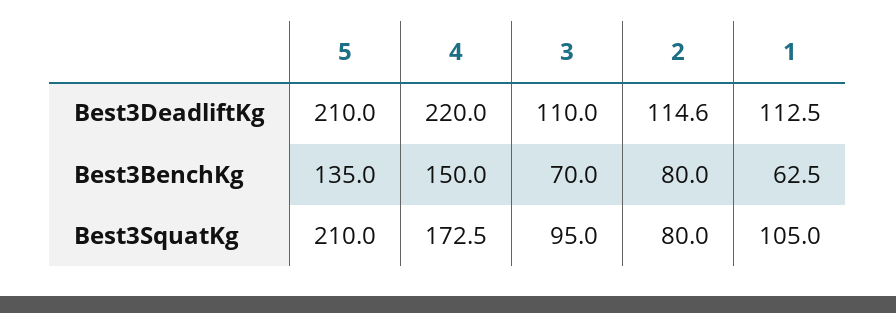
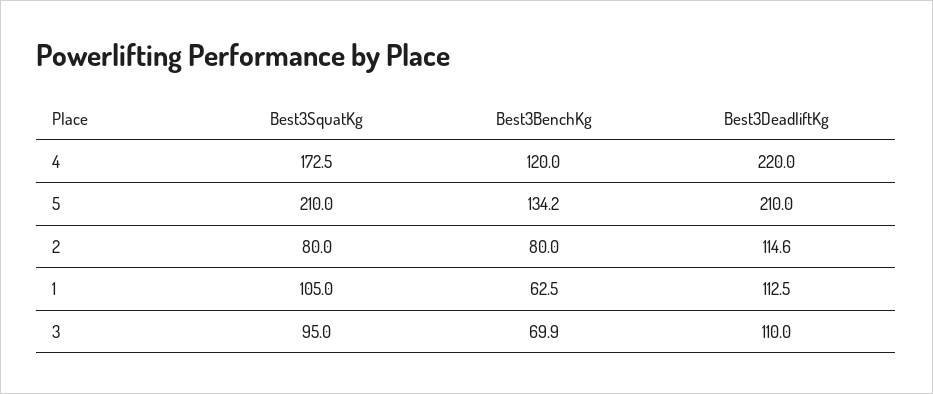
5, Best3BenchKg: 135 -> 134.2
4, Best3BenchKg: 150 -> 120
3, Best3BenchKg: 70 -> 69.9

